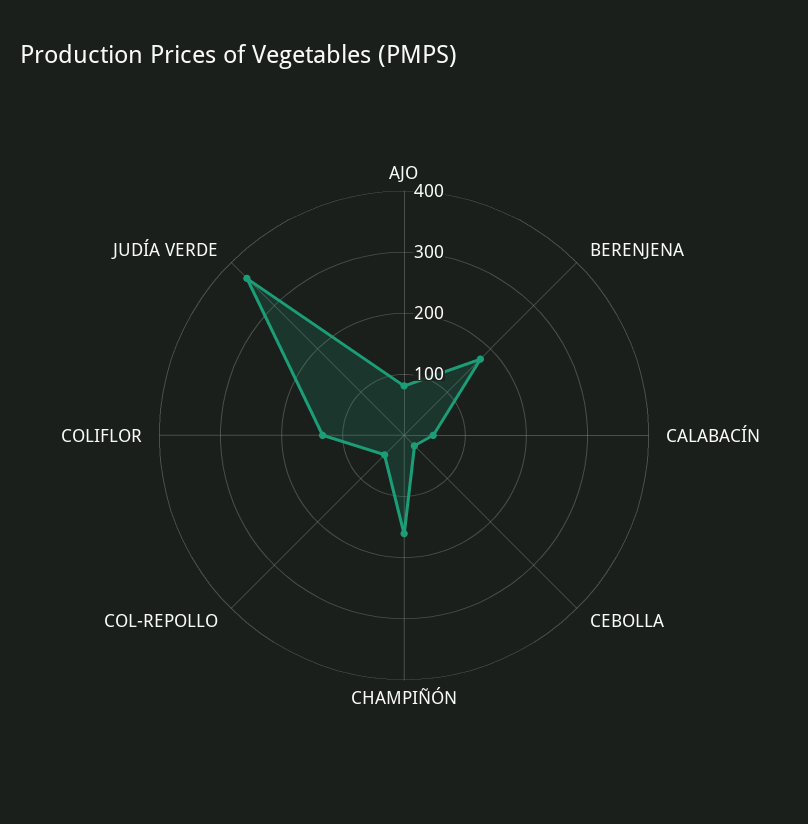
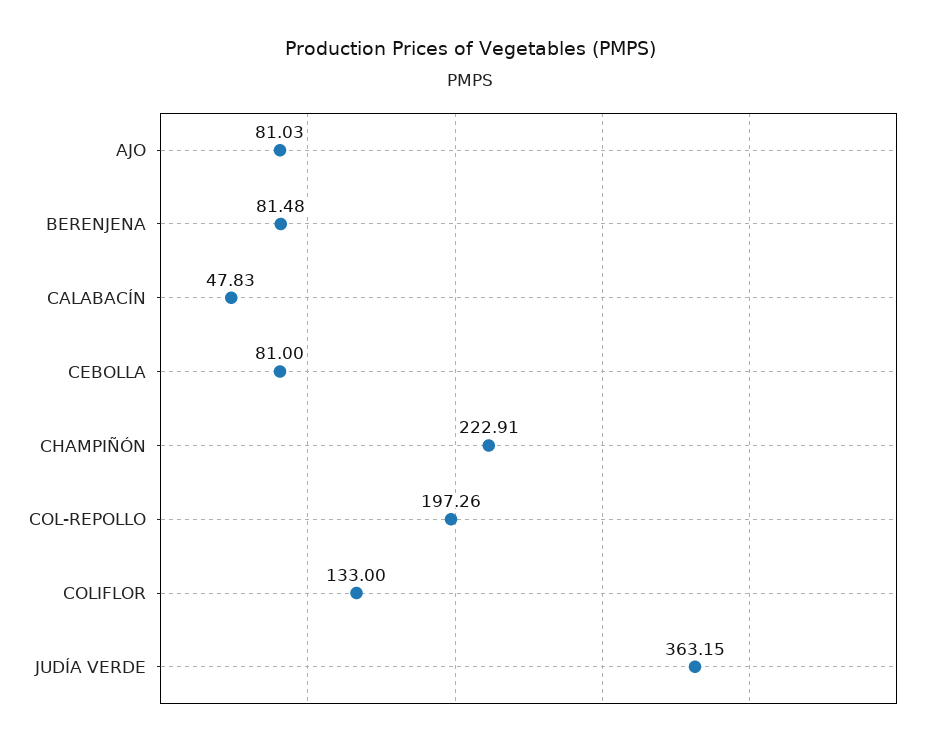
BERENJENA: 180 -> 81.48
CEBOLLA: 20 -> 81
CHAMPIÑÓN: 160 -> 222.91
COL-REPOLLO: 40 -> 197.26

